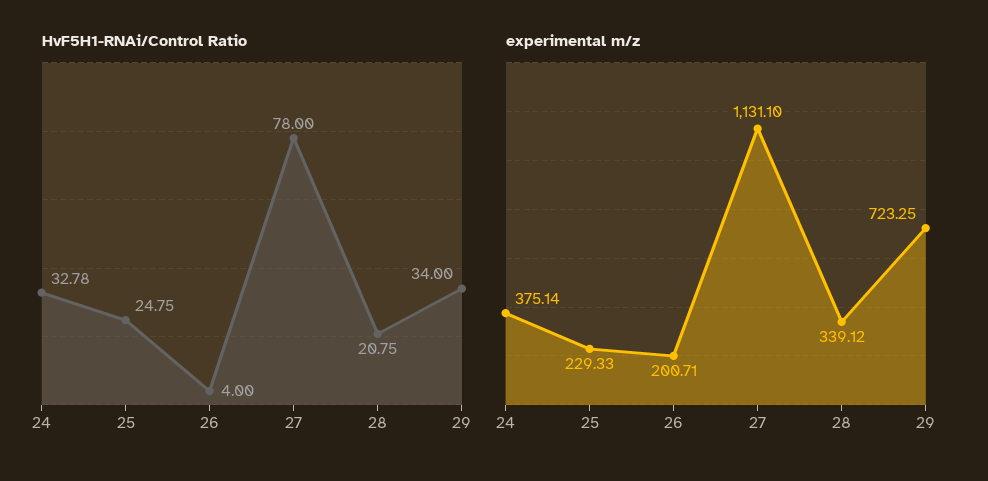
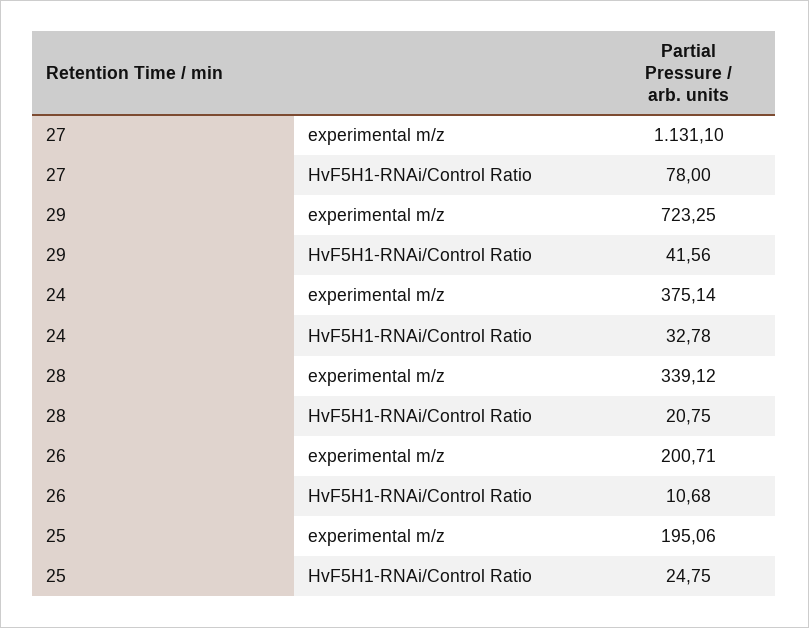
HvF5H1-RNAi/Control Ratio, 26: 4 -> 10.68
HvF5H1-RNAi/Control Ratio, 29: 34 -> 41.56
experimental m/z, 25: 229.33 -> 195.06

